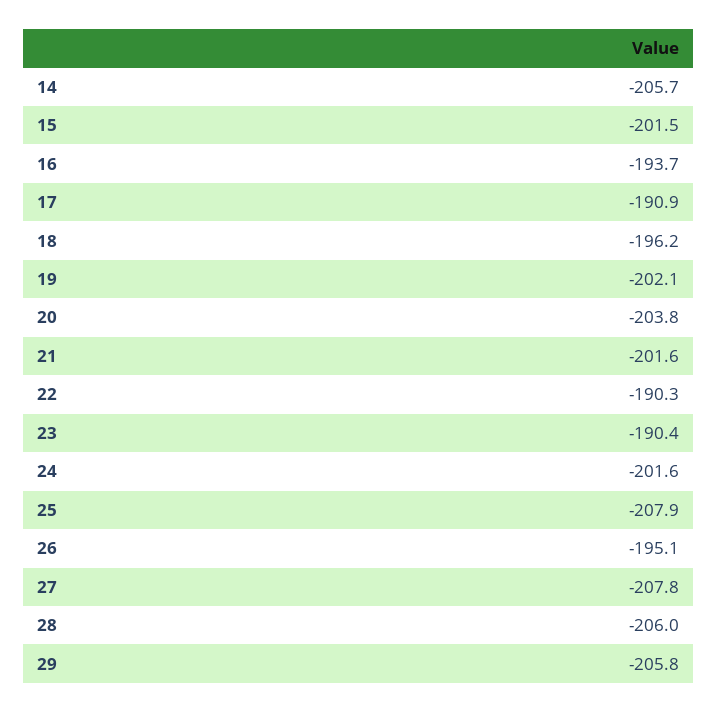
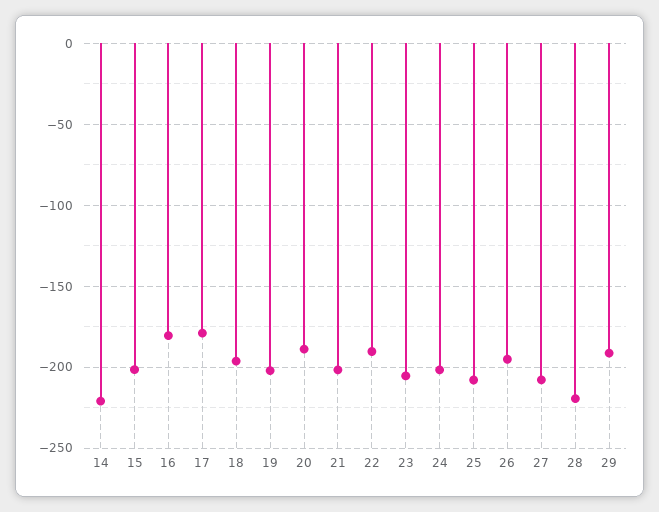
14: -205.7 -> -220
16: -193.7 -> -180
17: -190.9 -> -180
20: -203.8 -> -190
23: -190.4 -> -205
28: -206 -> -220
29: -205.8 -> -190

